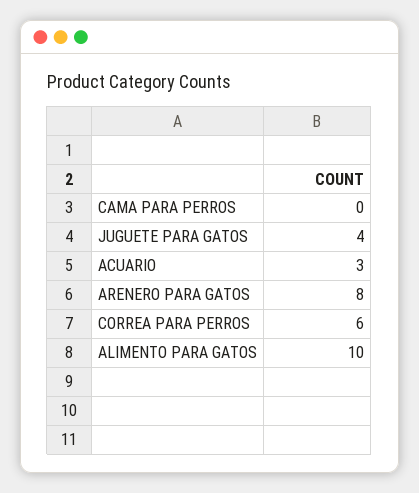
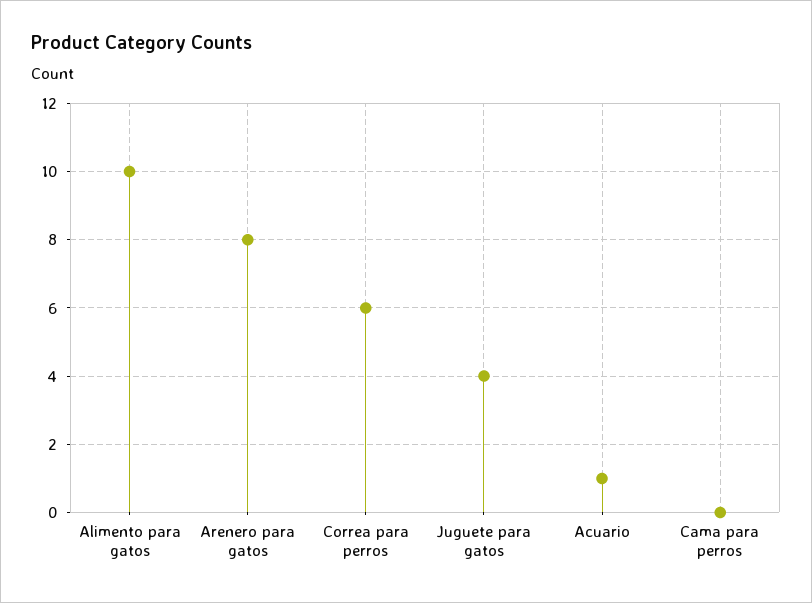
ACUARIO: 3 -> 1

